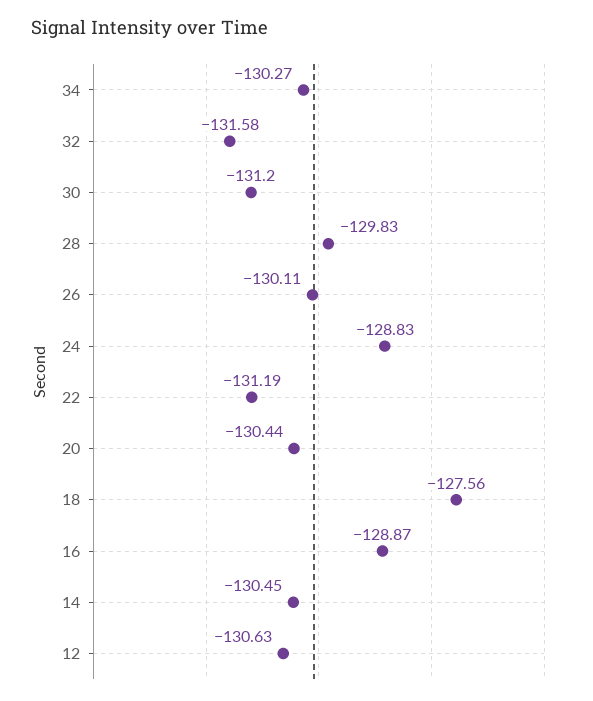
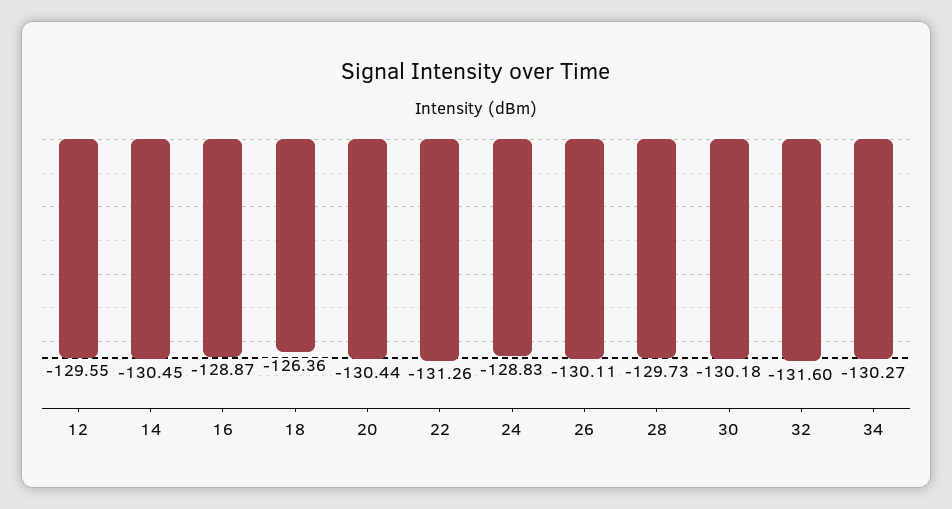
32: -131.58 -> -131.6
30: -131.2 -> -130.18
28: -129.83 -> -129.73
22: -131.19 -> -131.26
18: -127.56 -> -126.36
12: -130.63 -> -129.55

